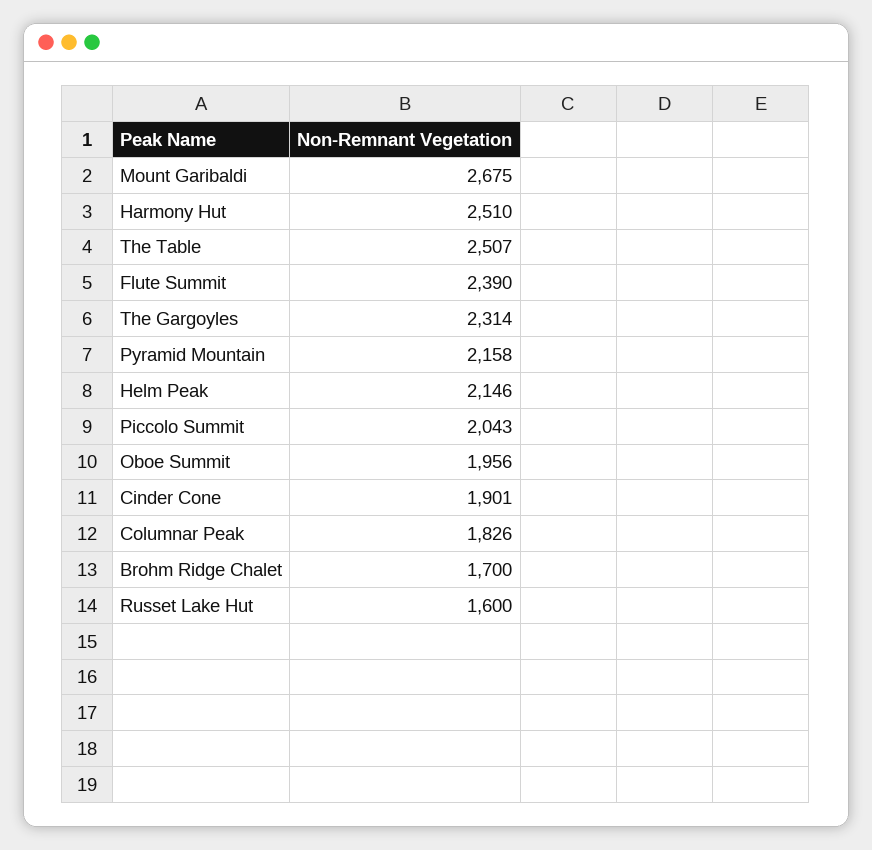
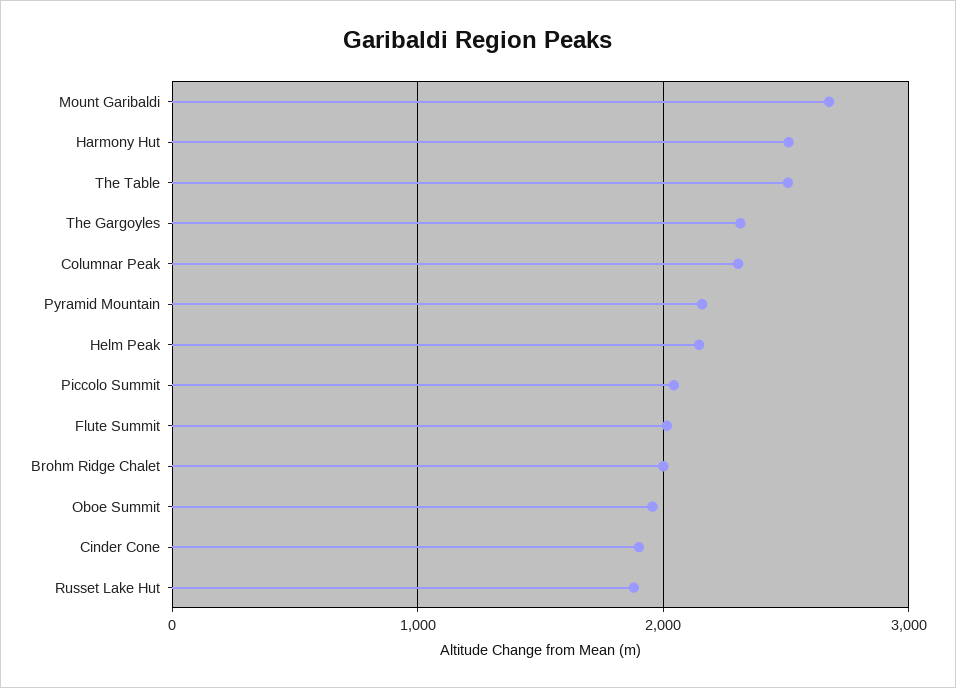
Flute Summit: 2390 -> 2000
Columnar Peak: 1826 -> 2300
Brohm Ridge Chalet: 1700 -> 2000
Russet Lake Hut: 1600 -> 1900

